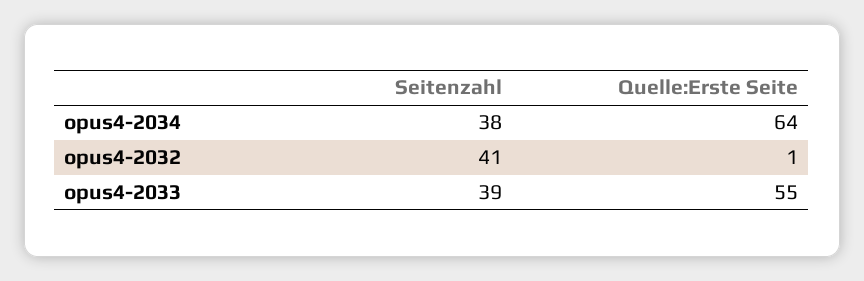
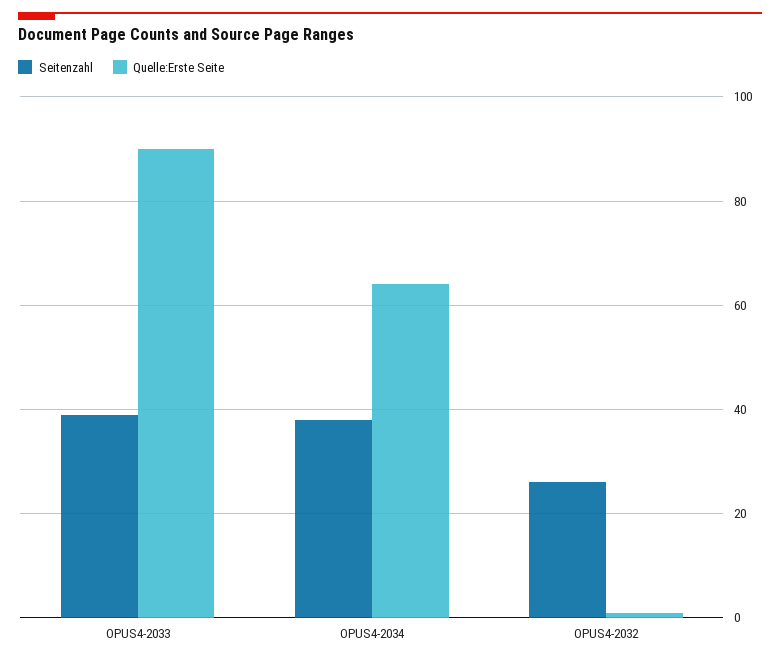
Seitenzahl, opus4-2032: 41 -> 25
Quelle:Erste Seite, opus4-2033: 55 -> 90

